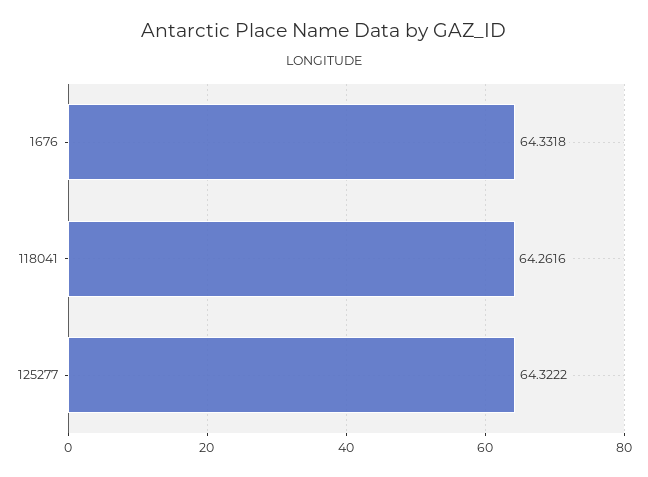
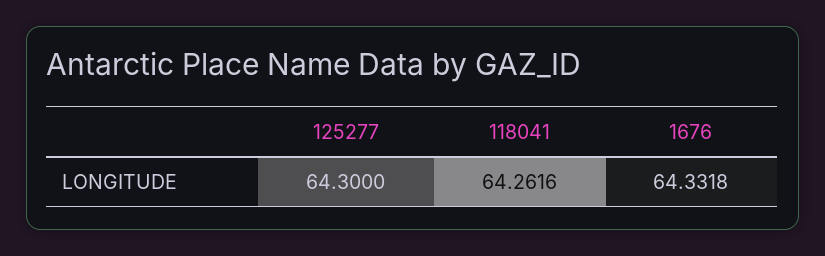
125277: 64.3222 -> 64.3

